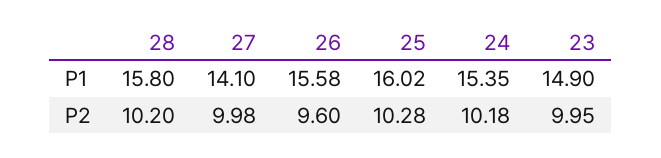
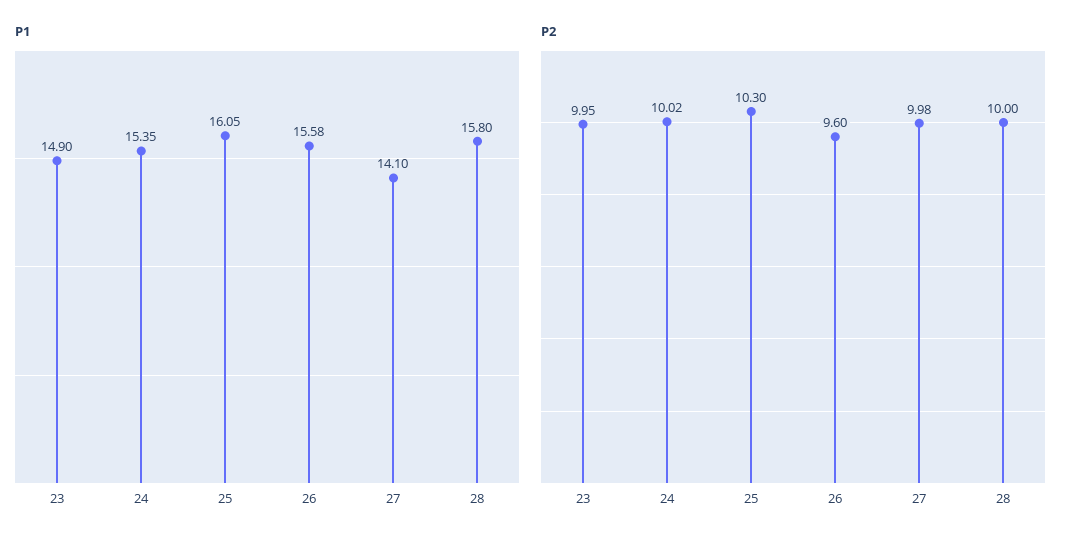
P1, 25: 16.02 -> 16.05
P2, 28: 10.2 -> 10
P2, 25: 10.28 -> 10.3
P2, 24: 10.18 -> 10.02

